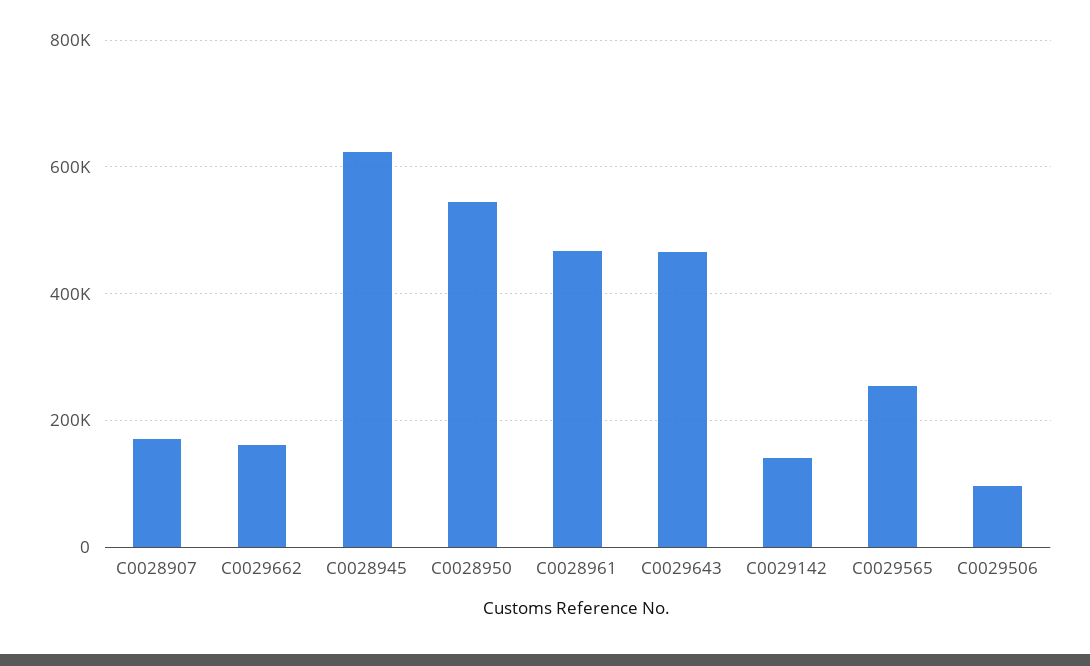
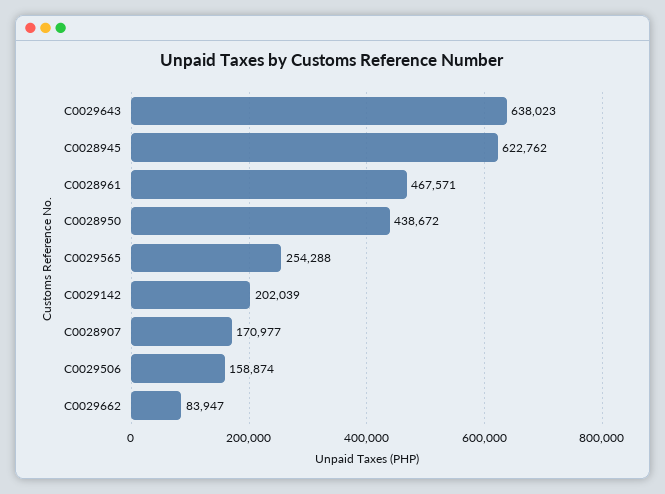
C0029662: 160000 -> 83947
C0028950: 540000 -> 438672
C0029643: 460000 -> 638023
C0029142: 140000 -> 202039
C0029506: 100000 -> 158874

